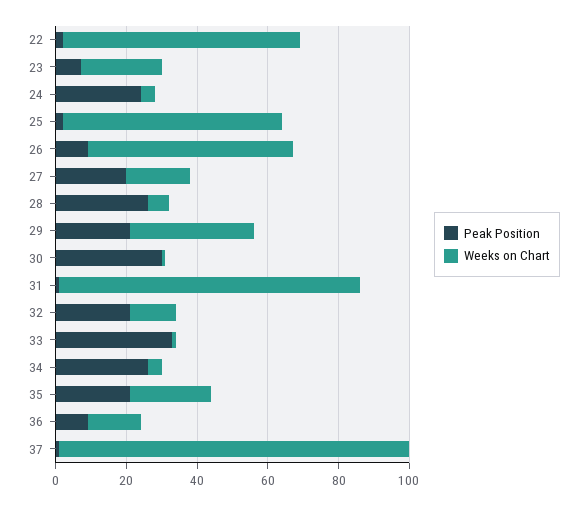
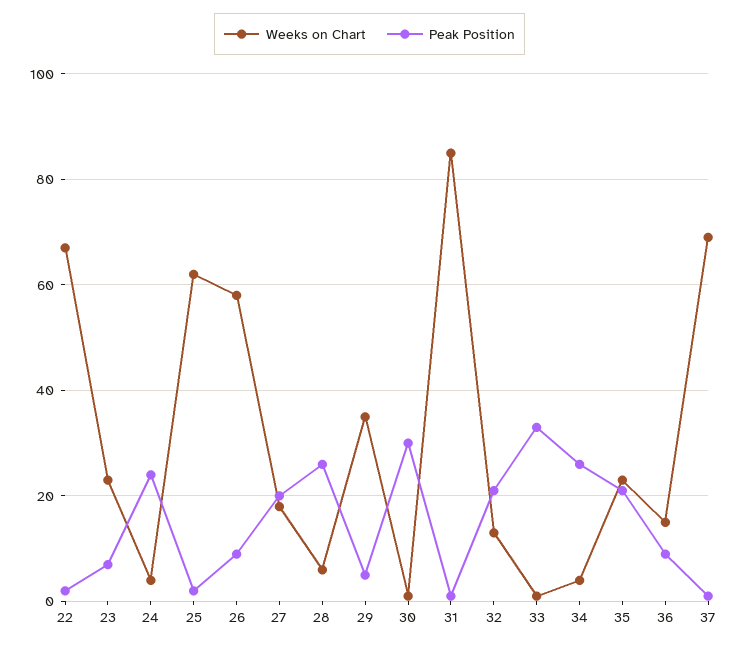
Peak Position, 29: 20 -> 5
Weeks on Chart, 37: 100 -> 70

